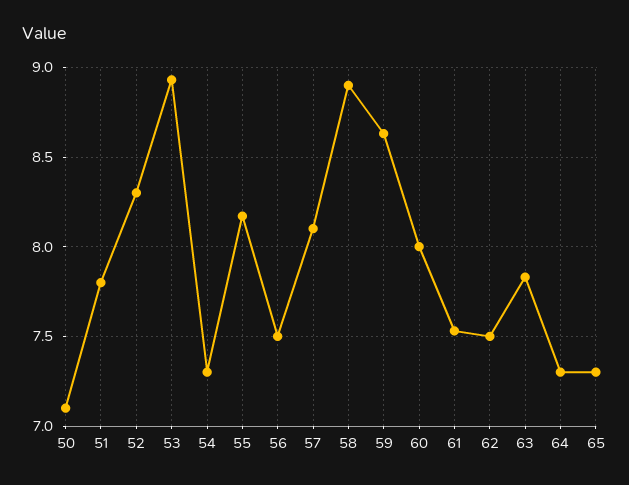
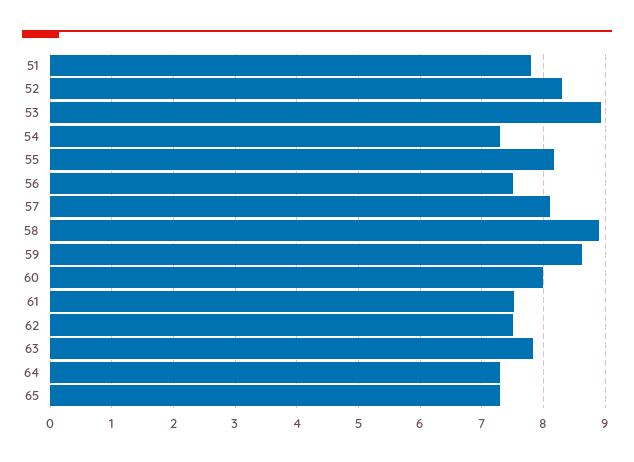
50: 7.1 -> none

